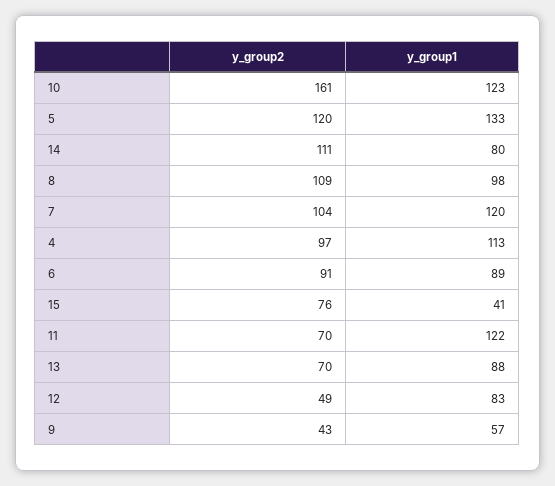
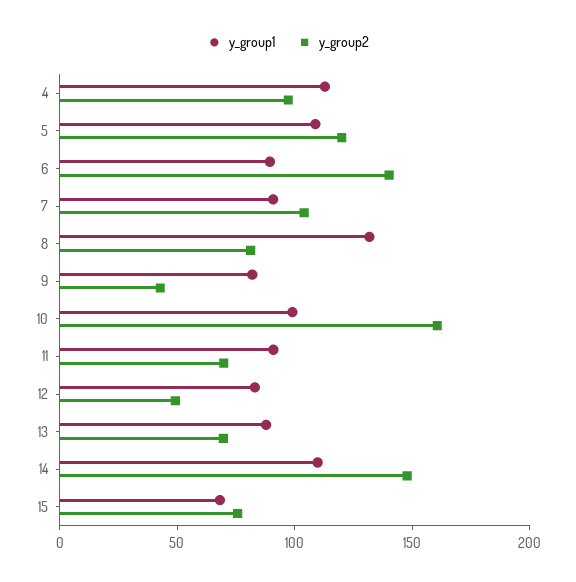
y_group1, 10: 123 -> 100
y_group1, 5: 133 -> 110
y_group2, 14: 111 -> 150
y_group1, 14: 80 -> 110
y_group2, 8: 109 -> 80
y_group1, 8: 98 -> 130
y_group1, 7: 120 -> 90
y_group2, 6: 91 -> 140
y_group1, 15: 41 -> 70
y_group1, 11: 122 -> 90
y_group1, 9: 57 -> 80

